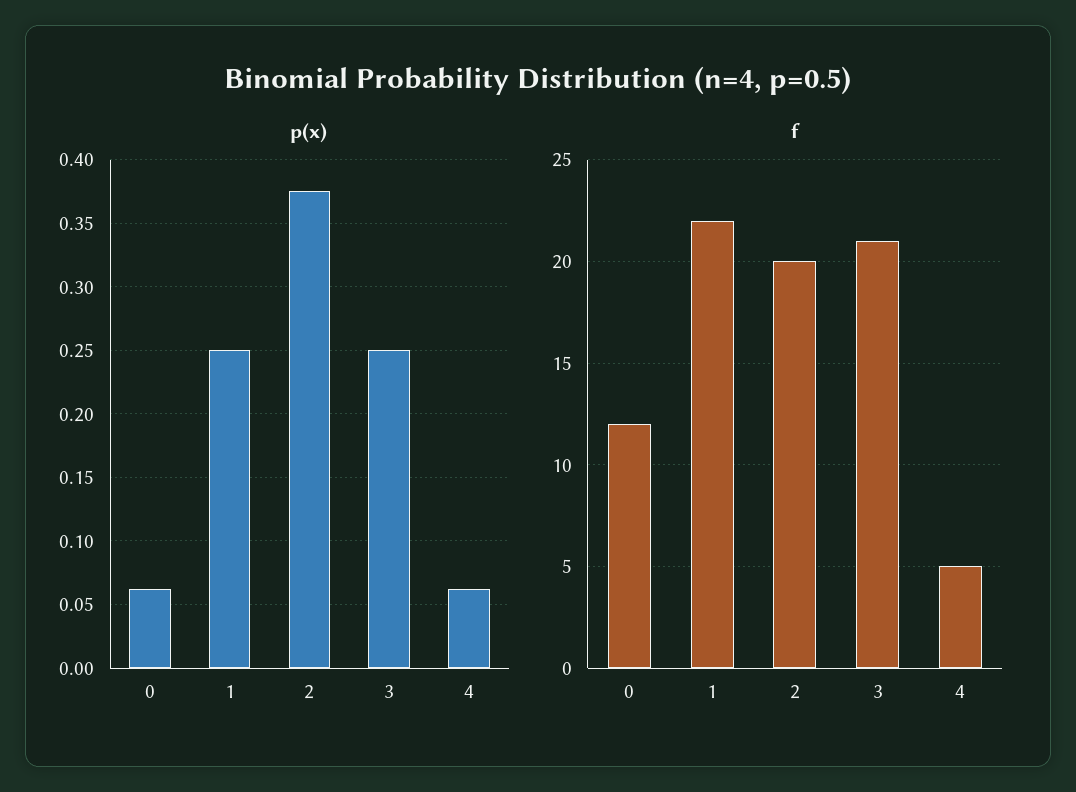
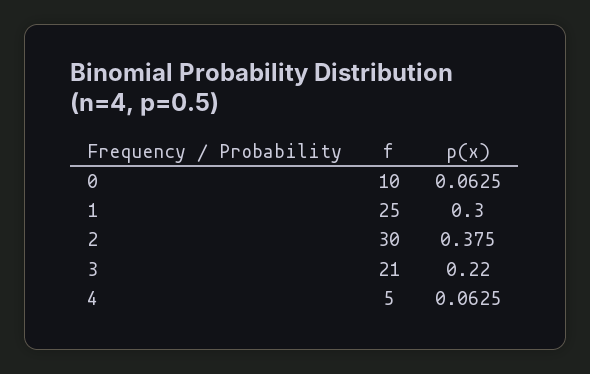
p(x), 1: 0.25 -> 0.3
p(x), 3: 0.25 -> 0.22
f, 0: 12 -> 10
f, 1: 22 -> 25
f, 2: 20 -> 30

